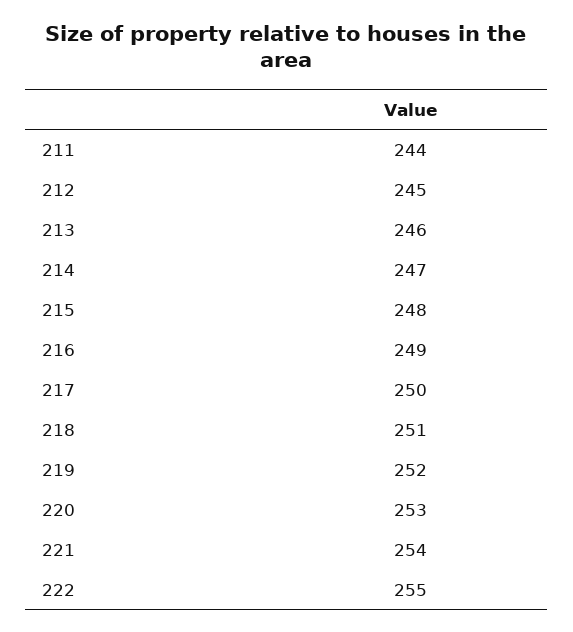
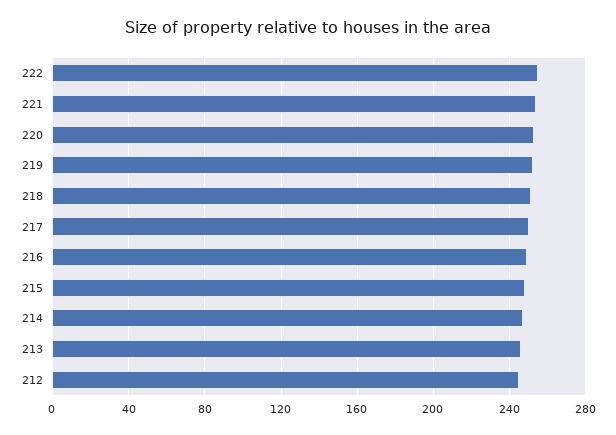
211: 244 -> none

